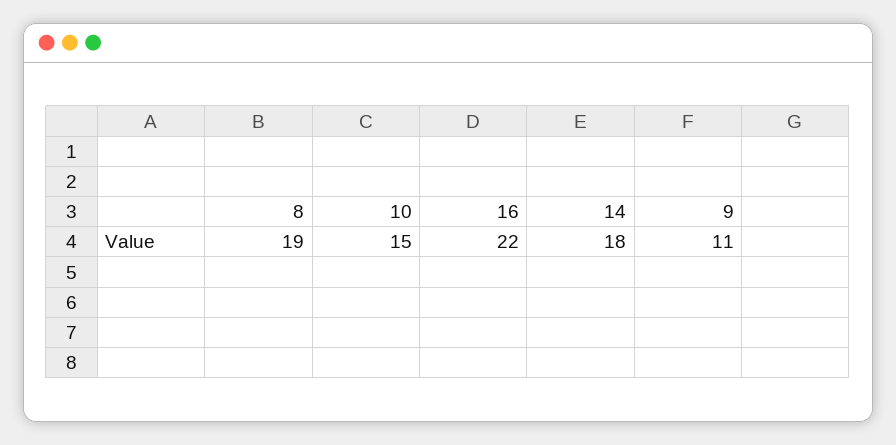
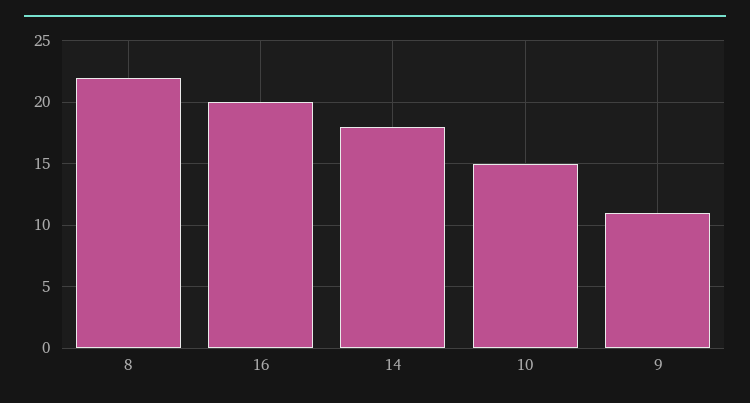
8: 19 -> 22
16: 22 -> 20

